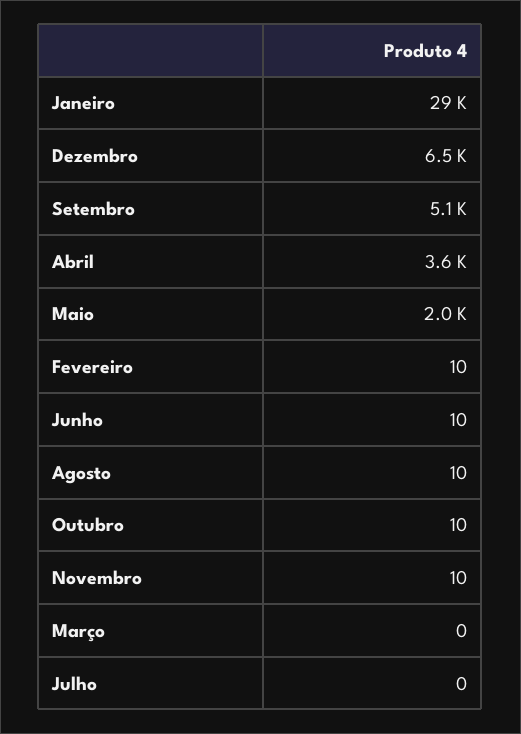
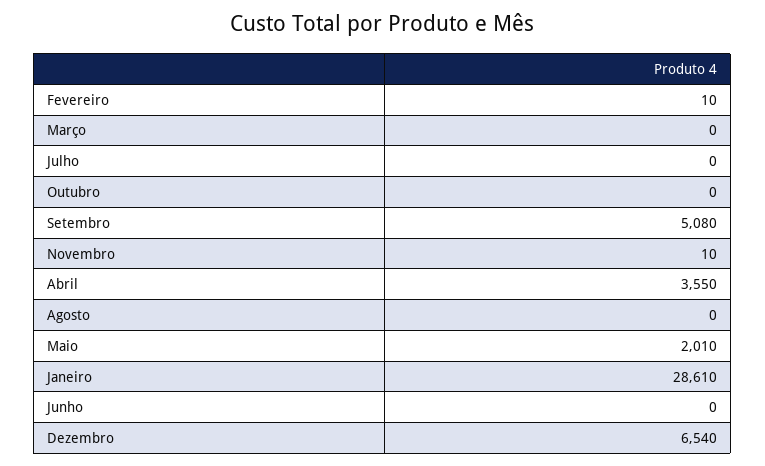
Junho: 10 -> 0
Agosto: 10 -> 0
Outubro: 10 -> 0

